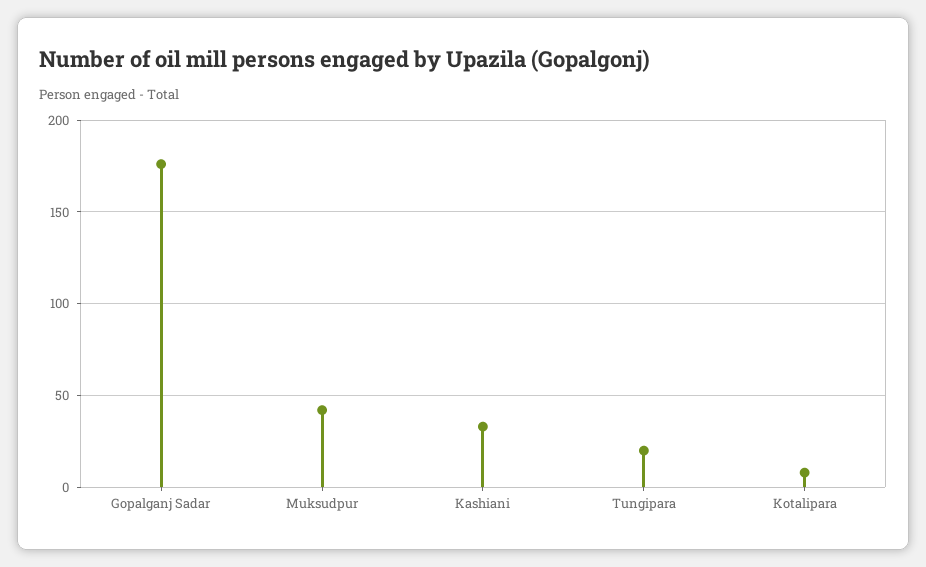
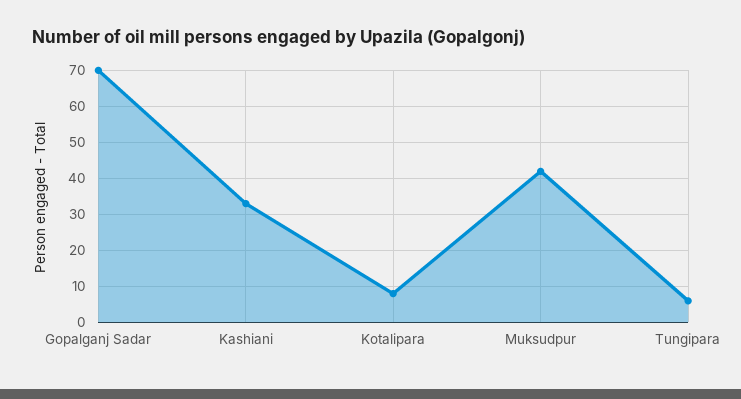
Gopalganj Sadar: 175 -> 70
Tungipara: 20 -> 5

